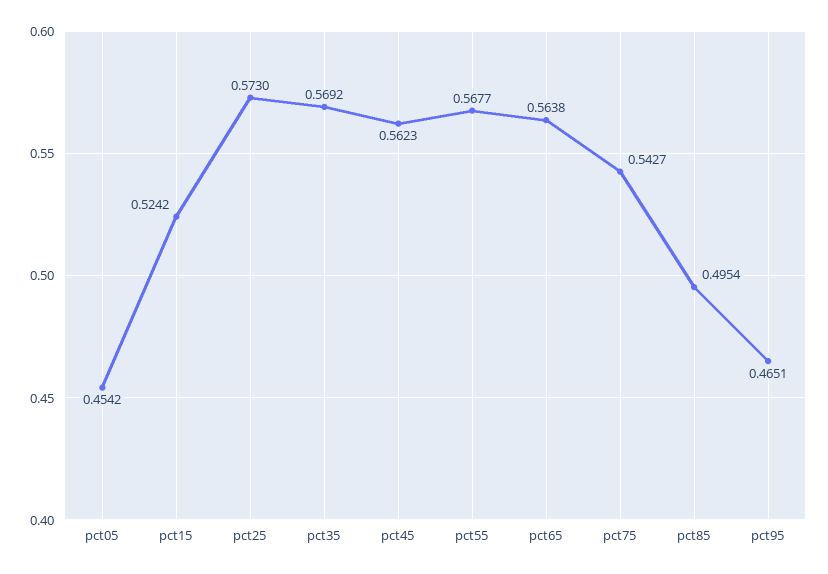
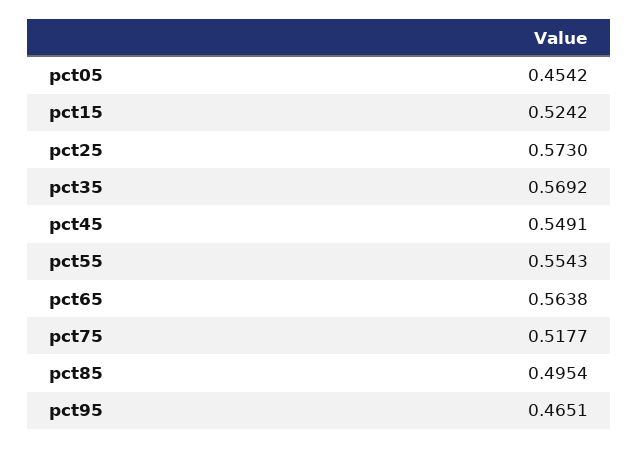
pct45: 0.5623 -> 0.5491
pct55: 0.5677 -> 0.5543
pct75: 0.5427 -> 0.5177

